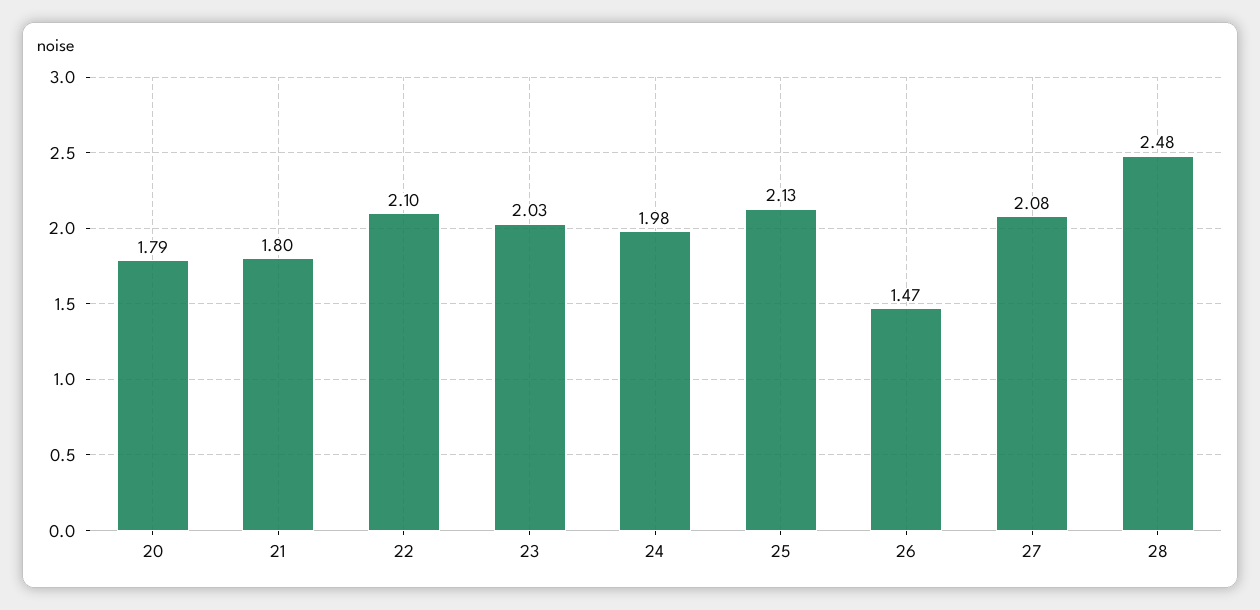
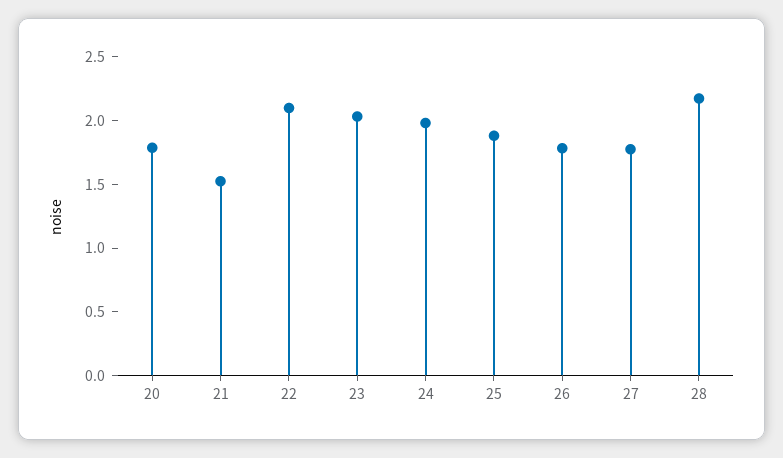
21: 1.8 -> 1.5
25: 2.13 -> 1.9
26: 1.47 -> 1.8
27: 2.08 -> 1.8
28: 2.48 -> 2.2

